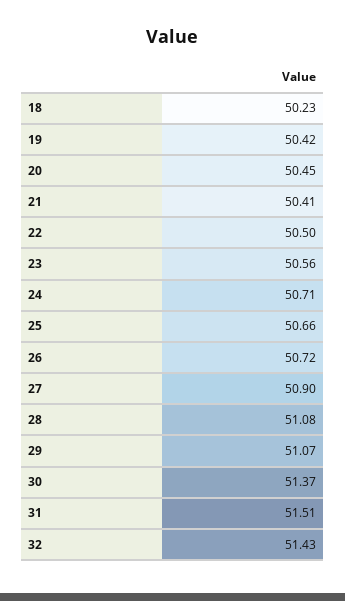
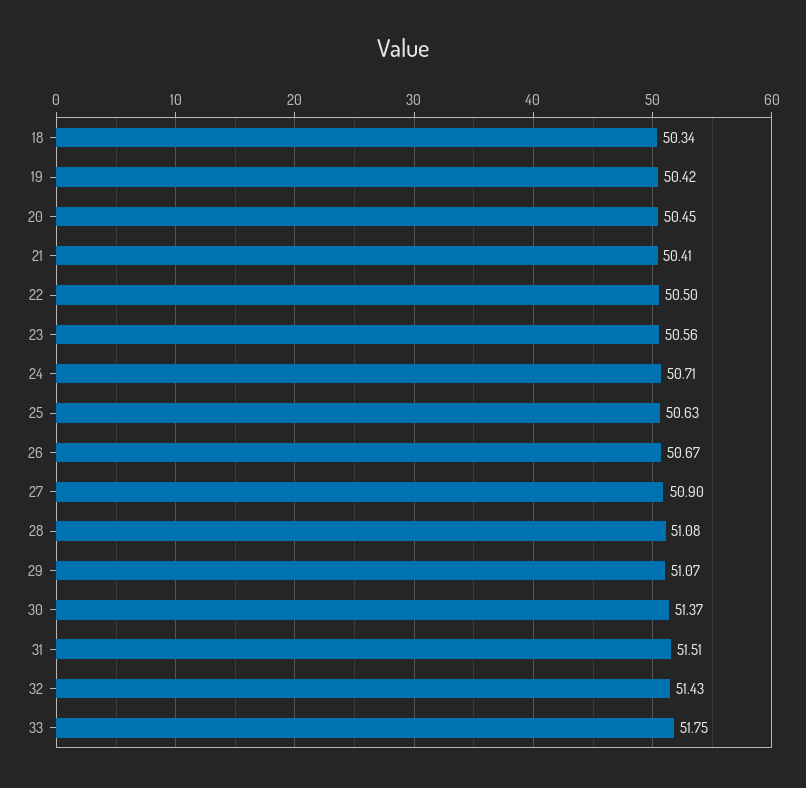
18: 50.23 -> 50.34
25: 50.66 -> 50.63
26: 50.72 -> 50.67
33: none -> 51.75

